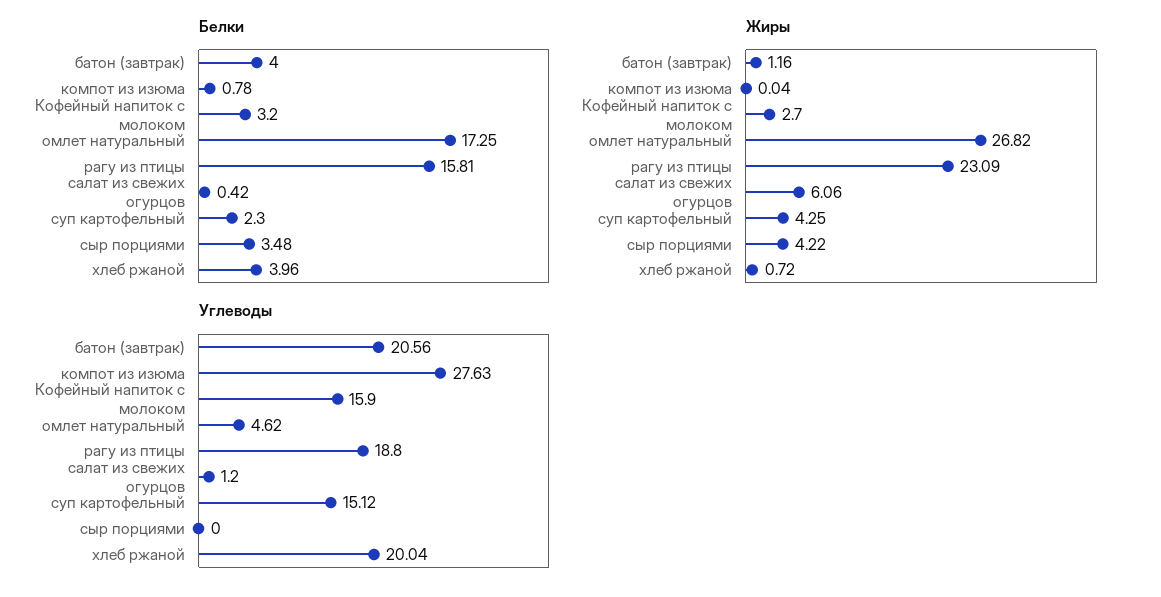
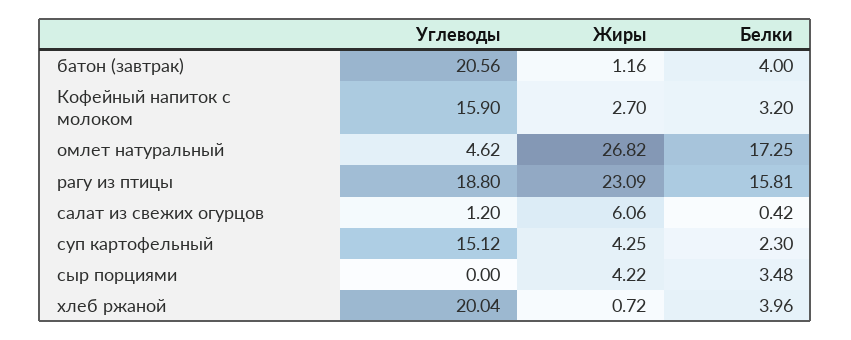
Белки, компот из изюма: 0.78 -> none
Жиры, компот из изюма: 0.04 -> none
Углеводы, компот из изюма: 27.63 -> none

